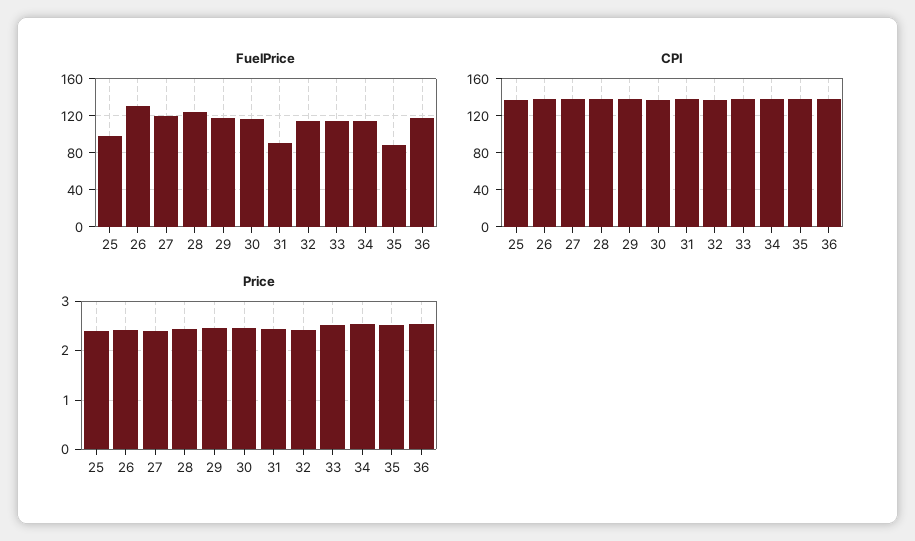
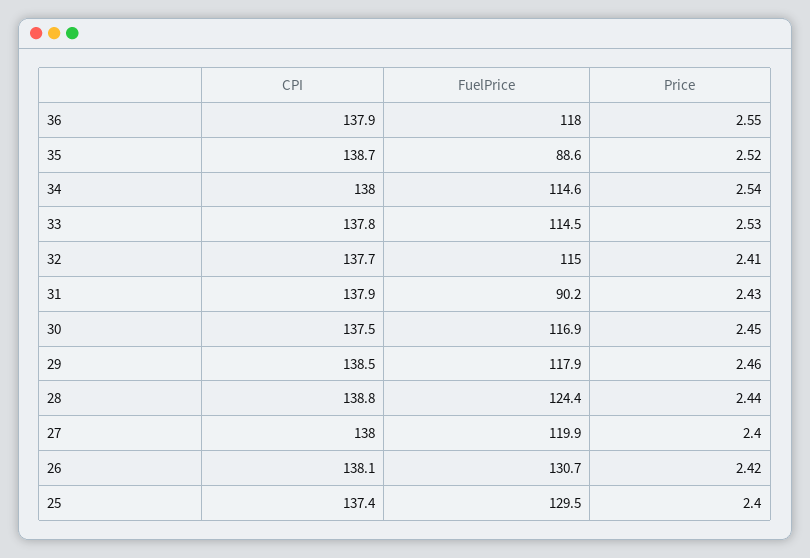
FuelPrice, 25: 100 -> 129.5

